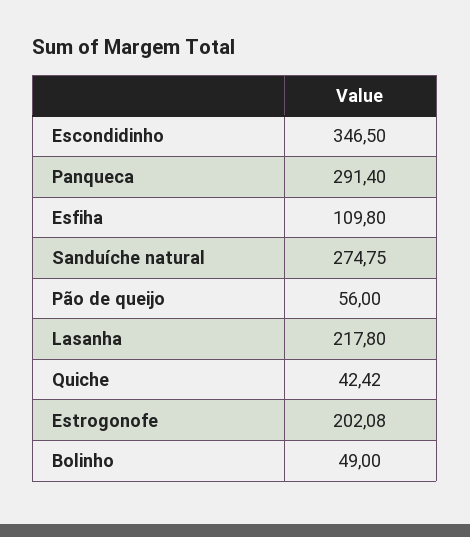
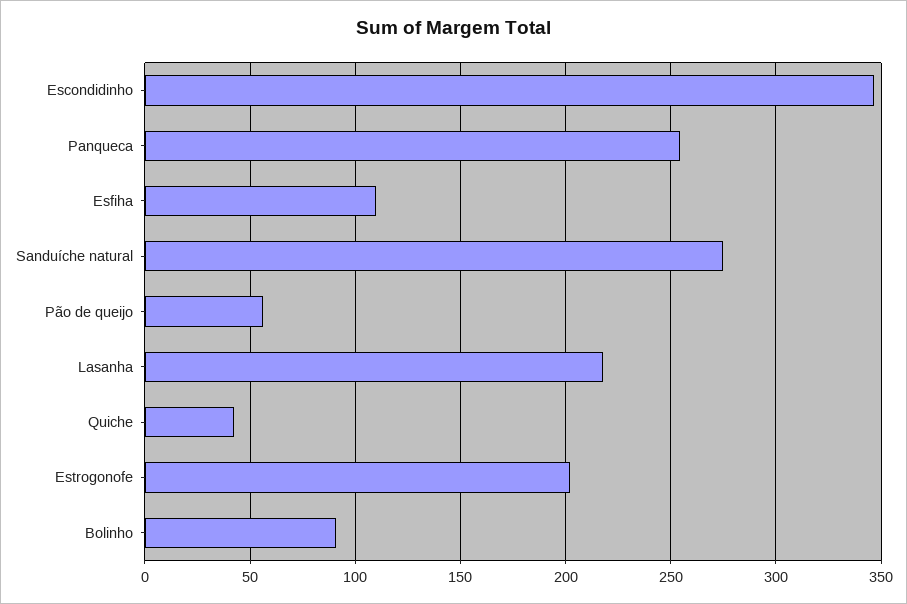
Panqueca: 291.4 -> 255
Bolinho: 49 -> 90

